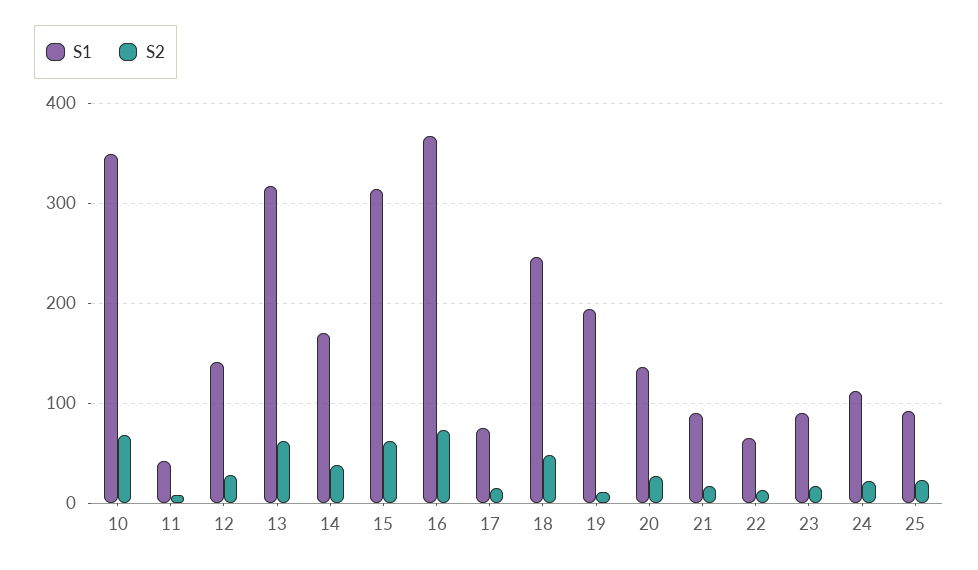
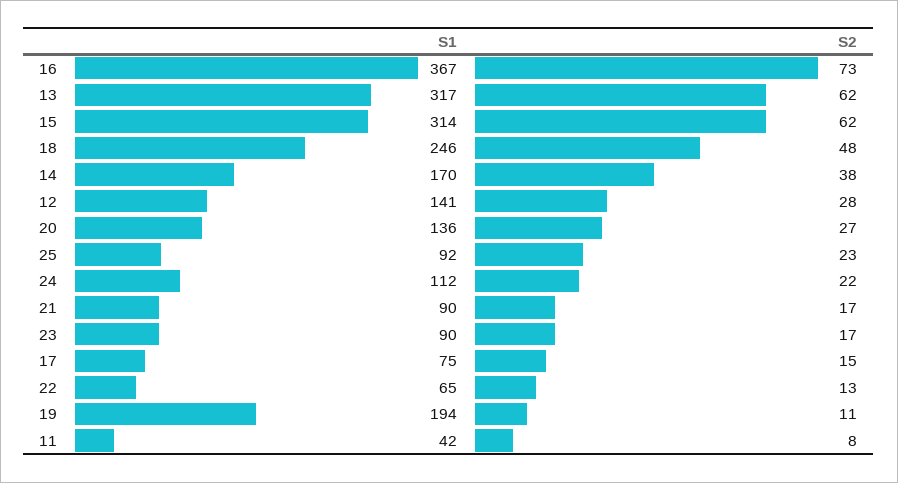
S1, 10: 350 -> none
S2, 10: 70 -> none

